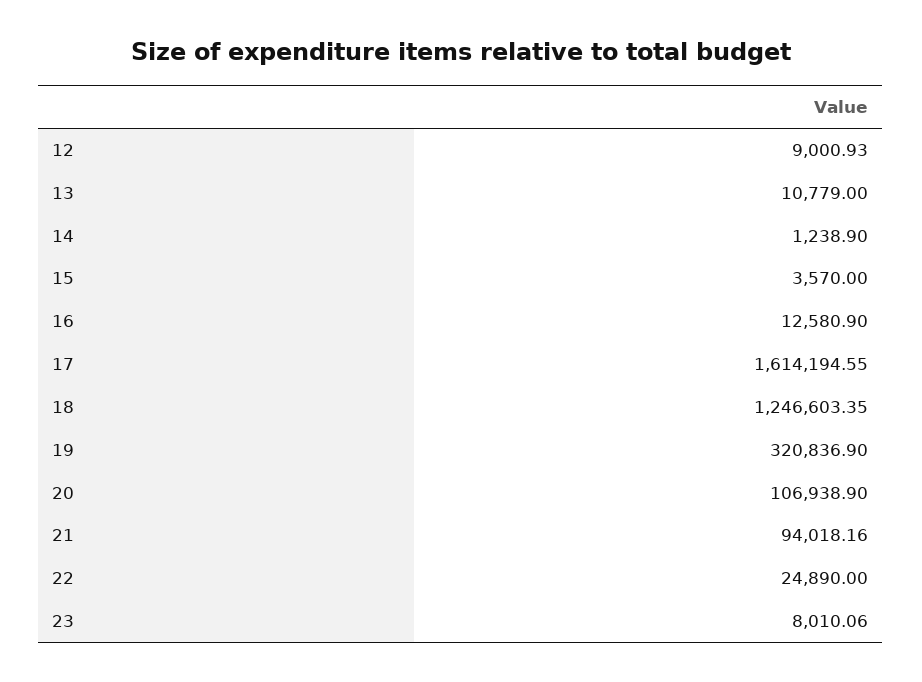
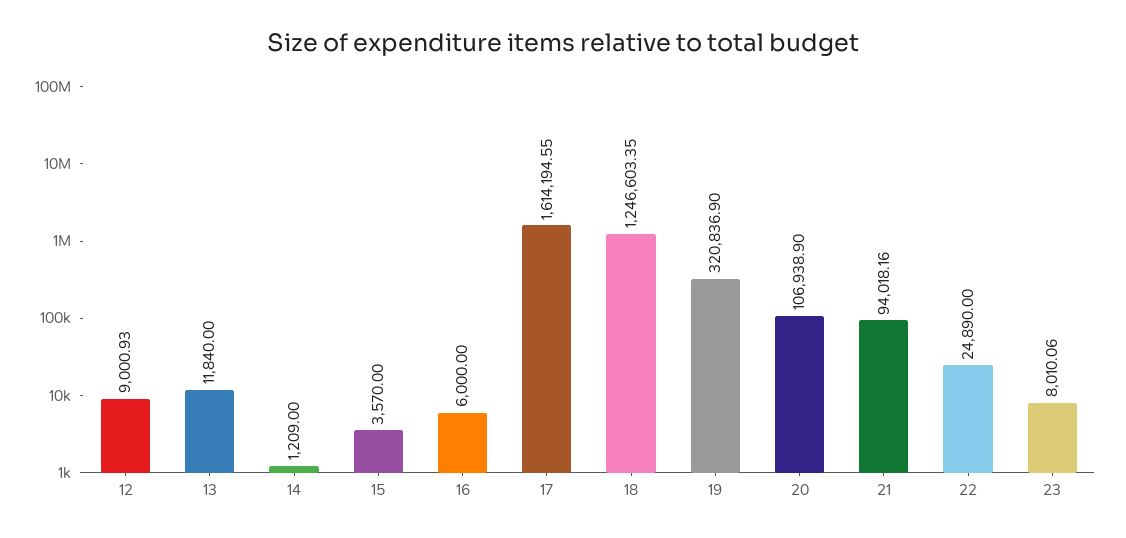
13: 10779 -> 11840
14: 1238.9 -> 1209
16: 12580.9 -> 6000

